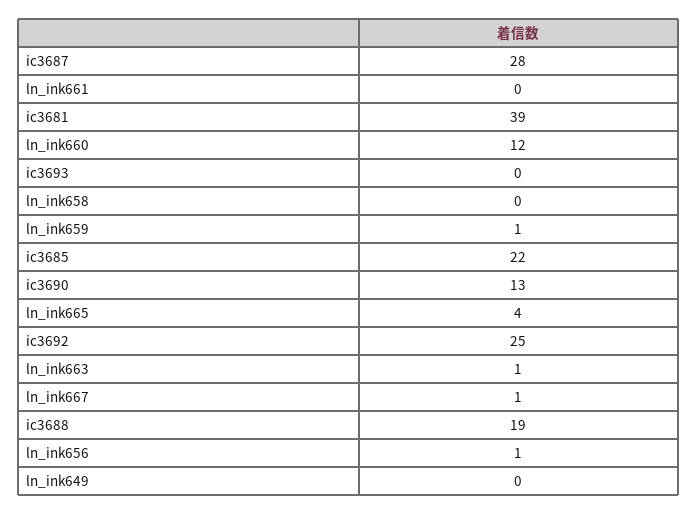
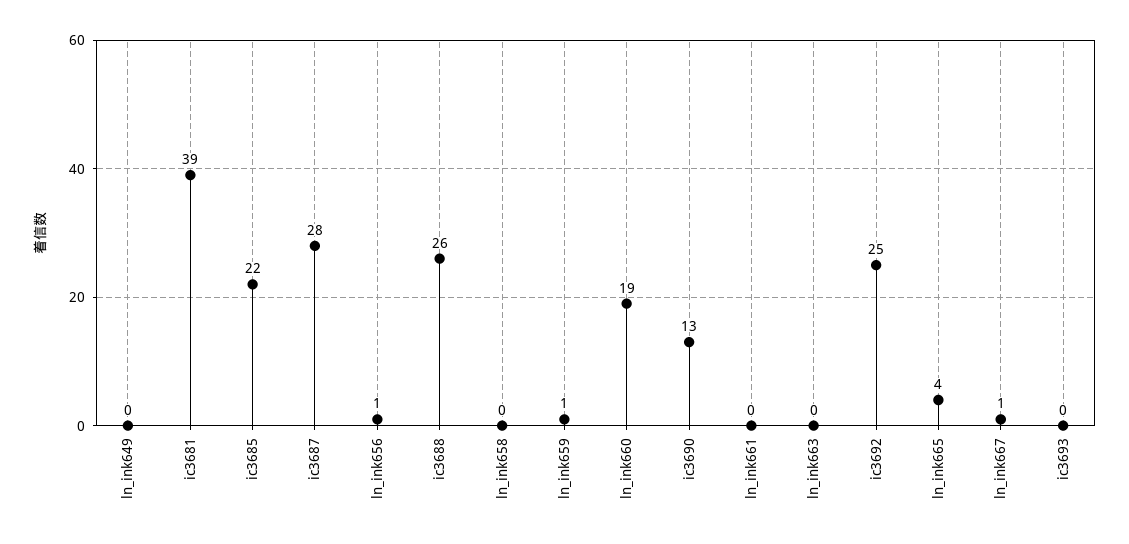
ln_ink660: 12 -> 19
ln_ink663: 1 -> 0
ic3688: 19 -> 26

